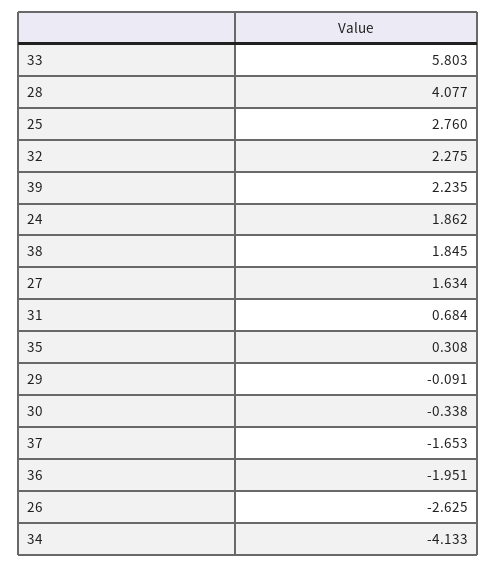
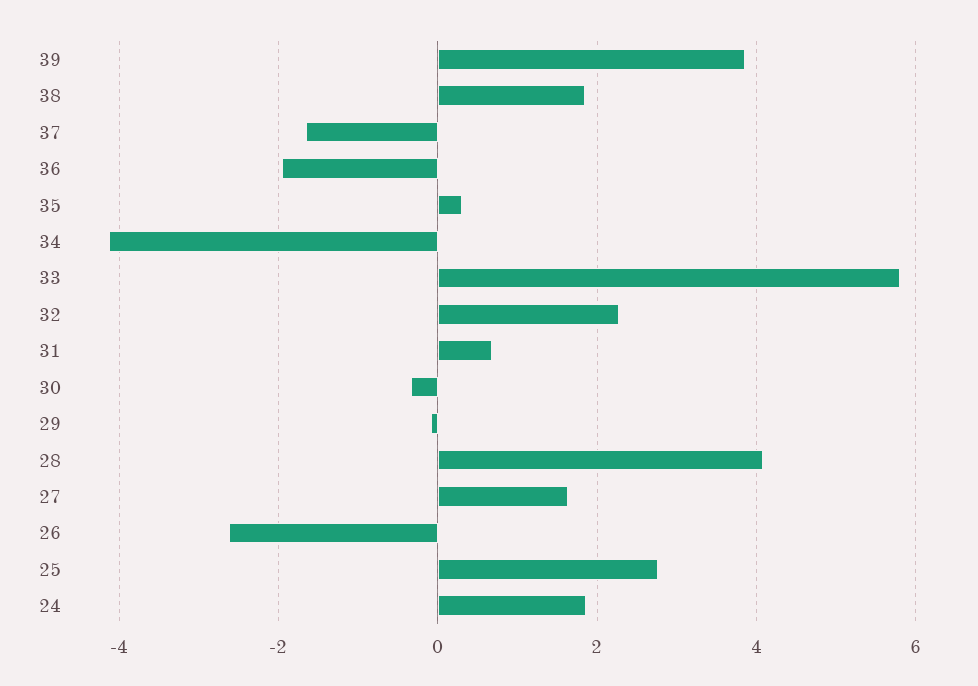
39: 2.235 -> 3.8

